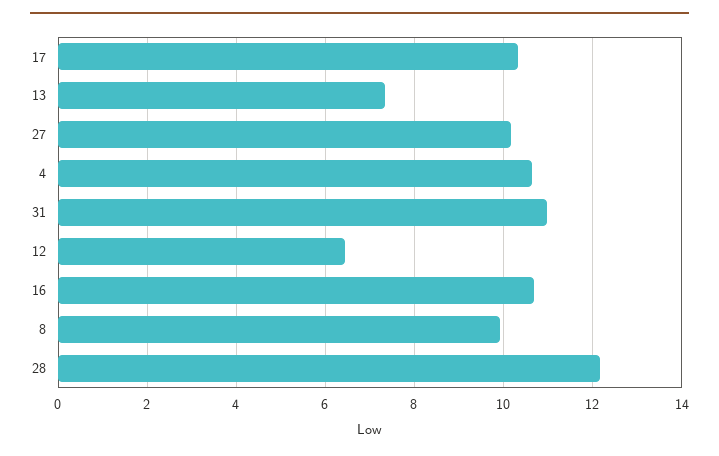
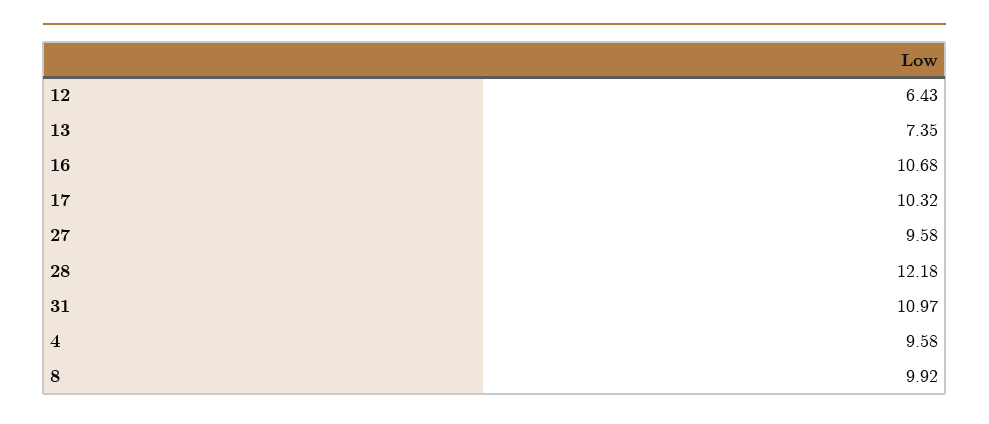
27: 10.2 -> 9.58
4: 10.6 -> 9.58

